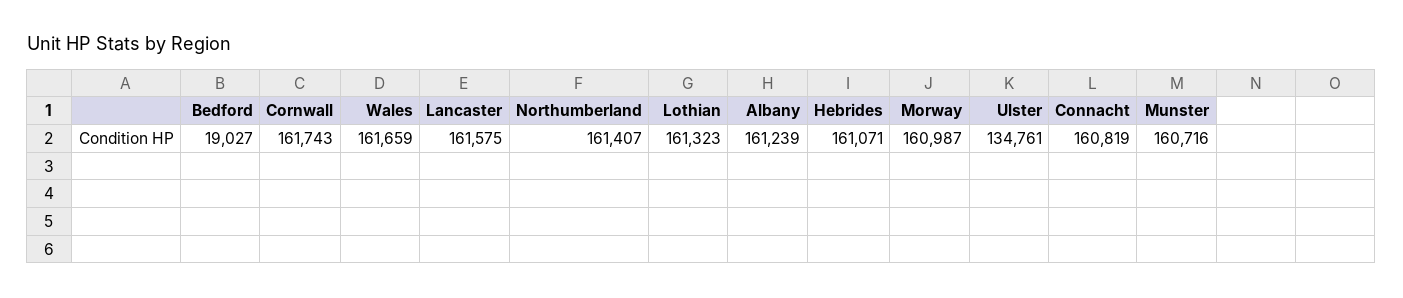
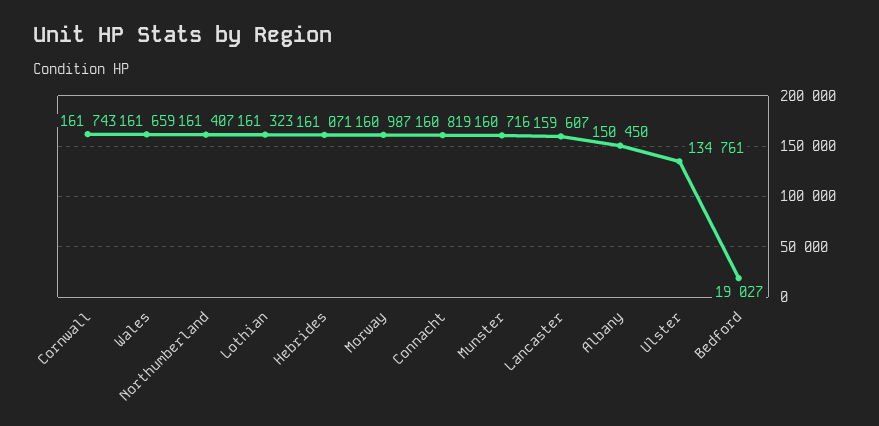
Lancaster: 161575 -> 159607
Albany: 161239 -> 150450

